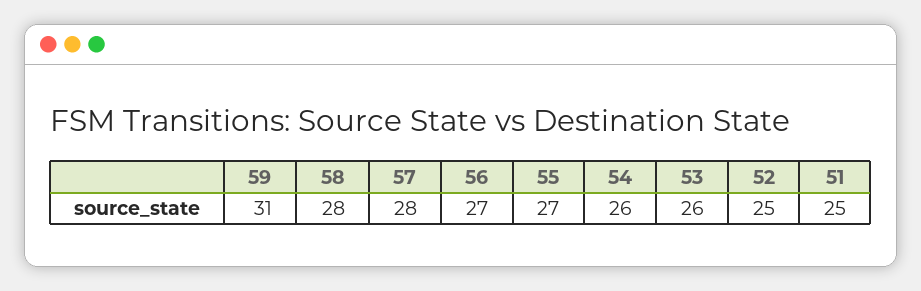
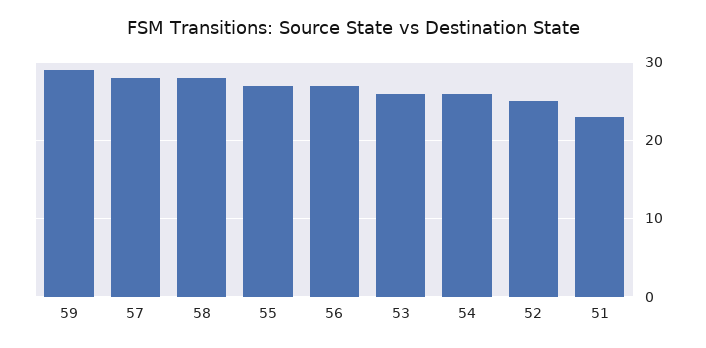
59: 31 -> 29
51: 25 -> 23

